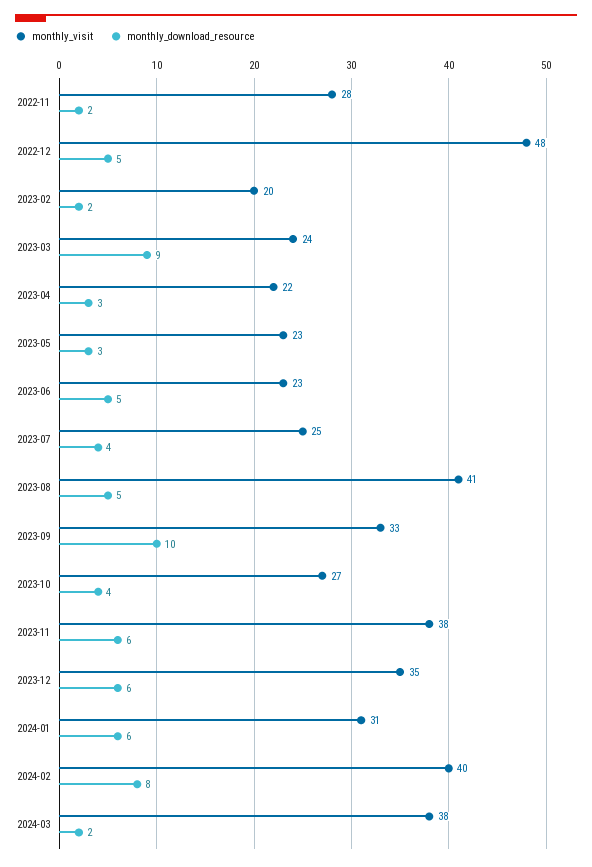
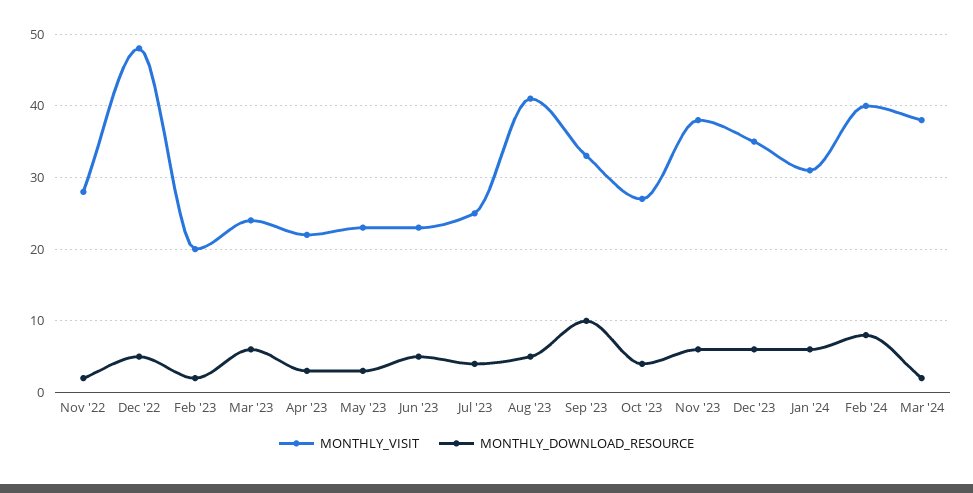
monthly_download_resource, 2023-03: 9 -> 6

